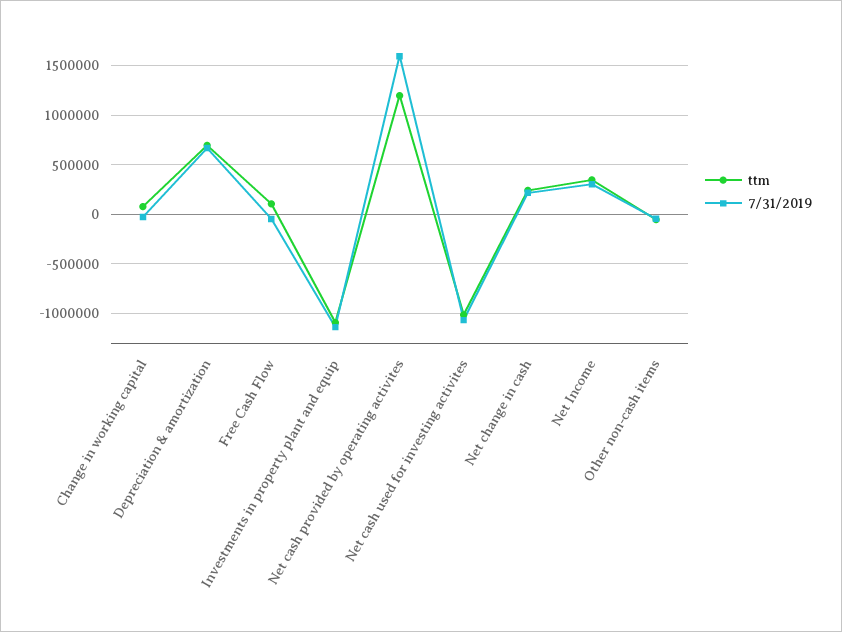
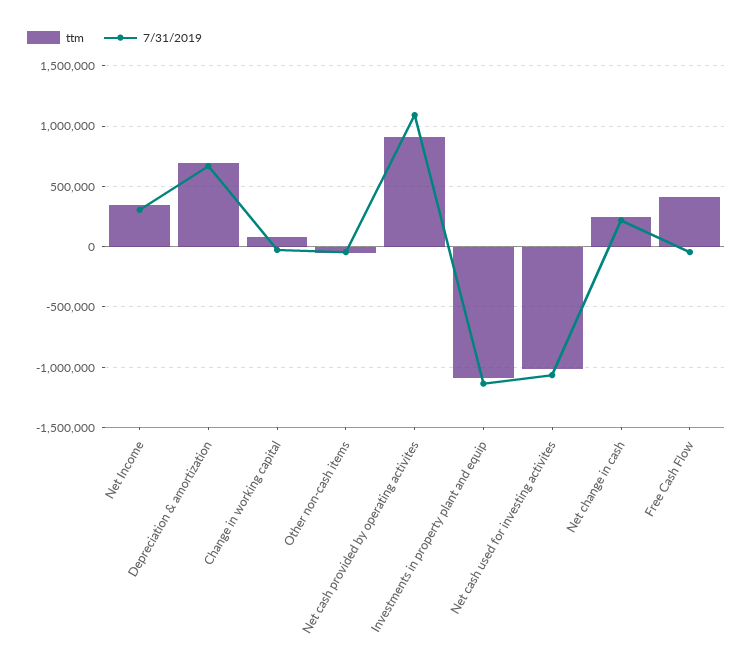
ttm, Free Cash Flow: 100000 -> 400000
ttm, Net cash provided by operating activites: 1200000 -> 900000
7/31/2019, Net cash provided by operating activites: 1600000 -> 1100000

